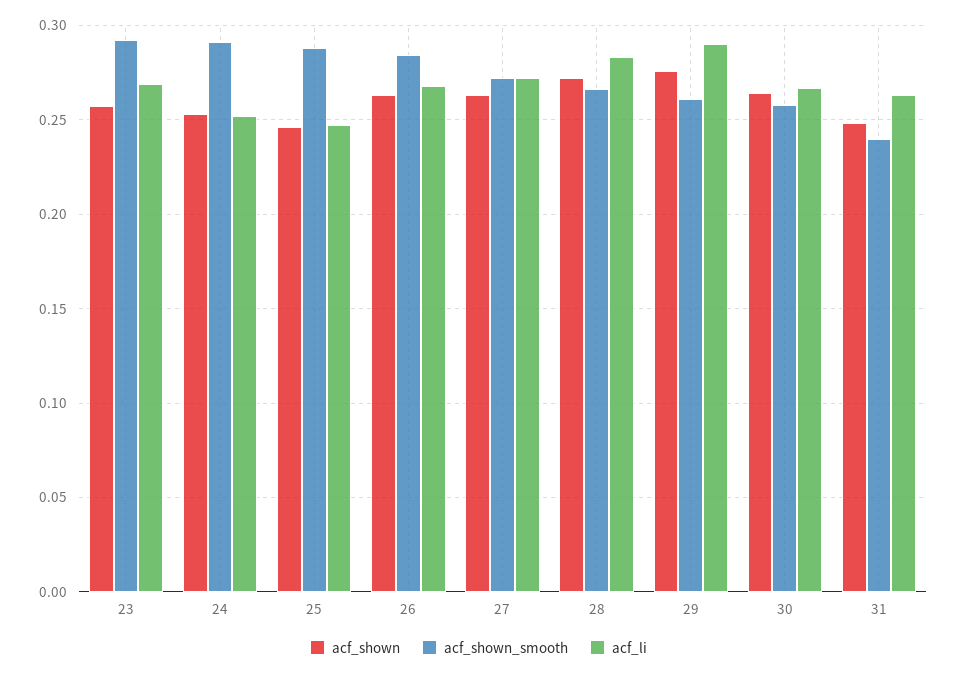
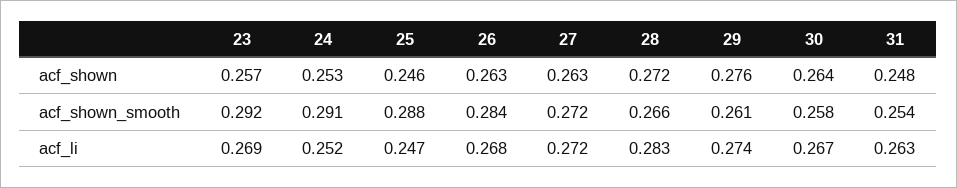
acf_li, 29: 0.29 -> 0.274
acf_shown_smooth, 31: 0.24 -> 0.254

